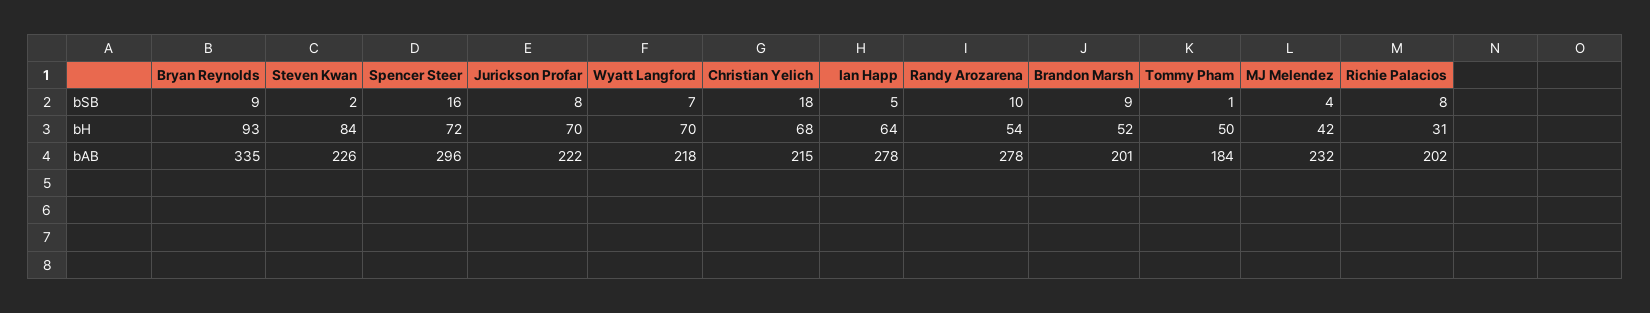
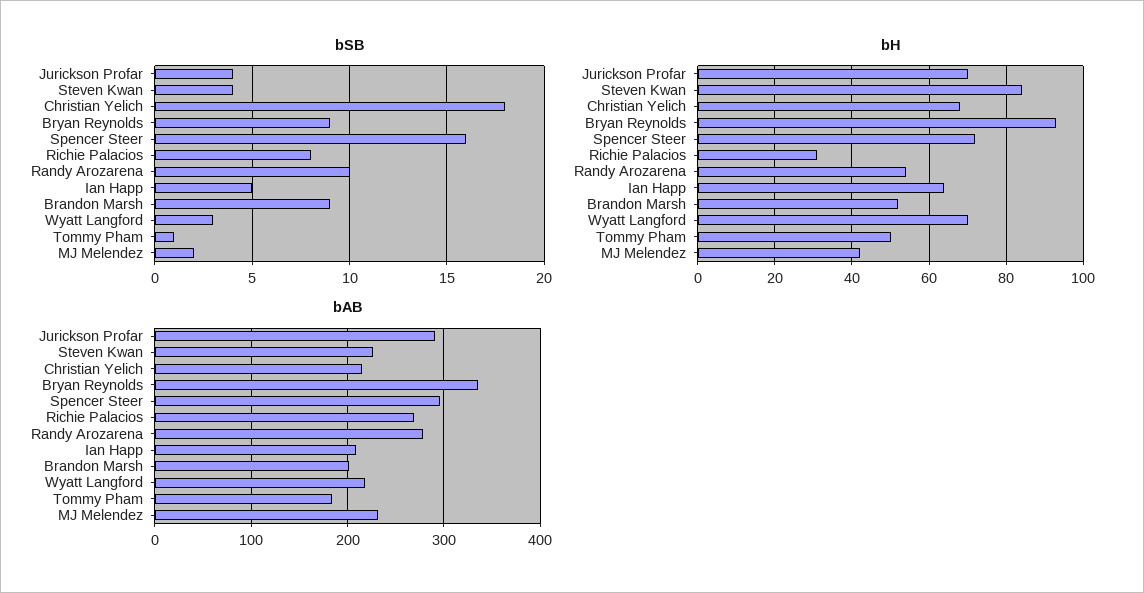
bSB, Steven Kwan: 2 -> 4
bSB, Jurickson Profar: 8 -> 4
bSB, Wyatt Langford: 7 -> 3
bSB, MJ Melendez: 4 -> 2
bAB, Jurickson Profar: 222 -> 290
bAB, Ian Happ: 278 -> 210
bAB, Richie Palacios: 202 -> 270

